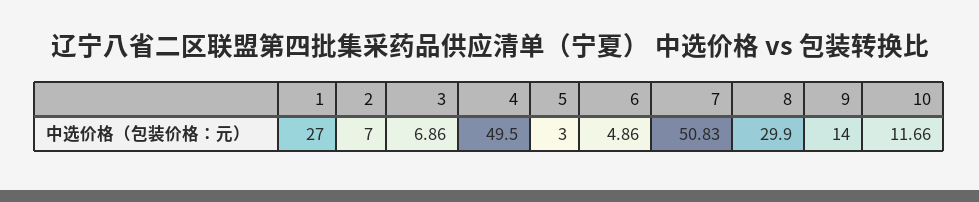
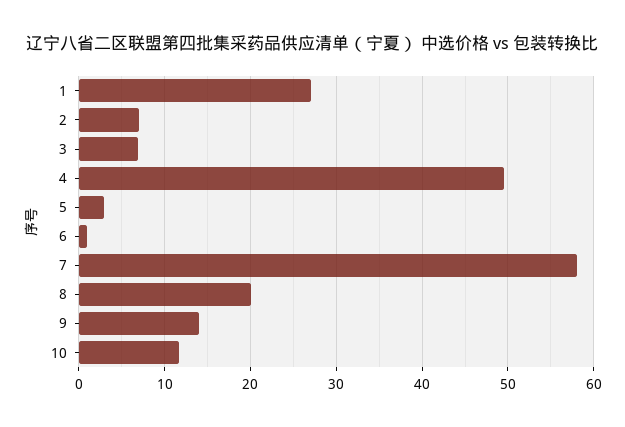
6: 4.86 -> 1
7: 50.83 -> 58
8: 29.9 -> 20

